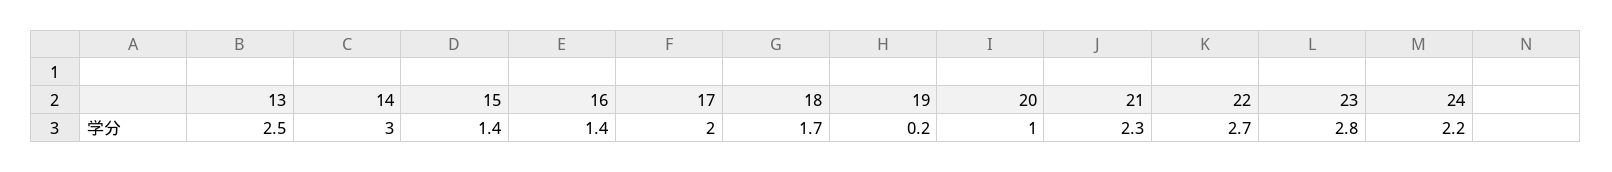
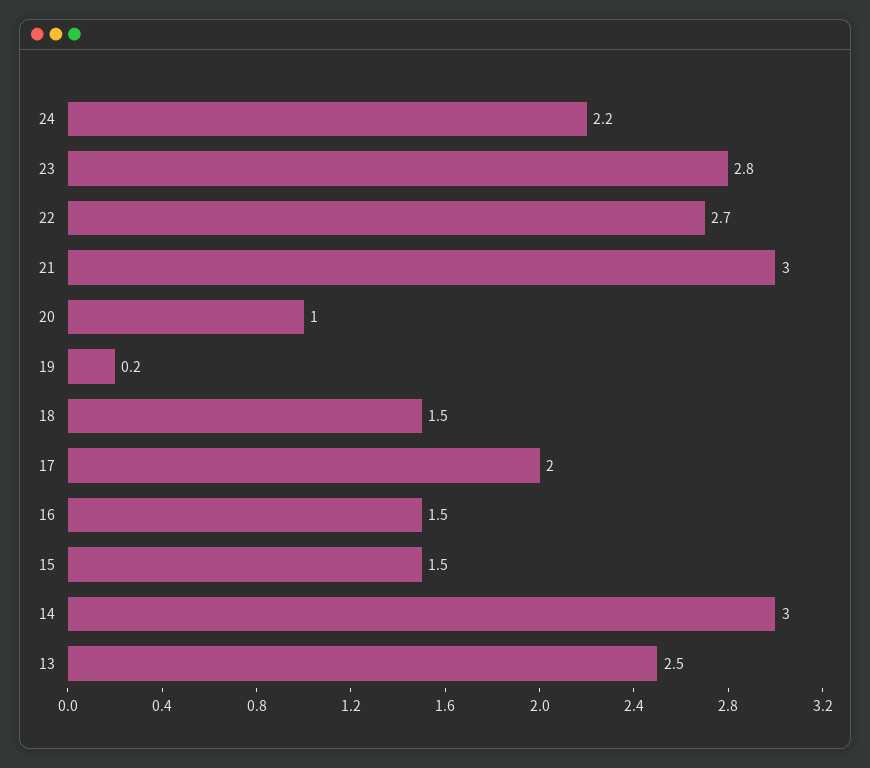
15: 1.4 -> 1.5
16: 1.4 -> 1.5
18: 1.7 -> 1.5
21: 2.3 -> 3

